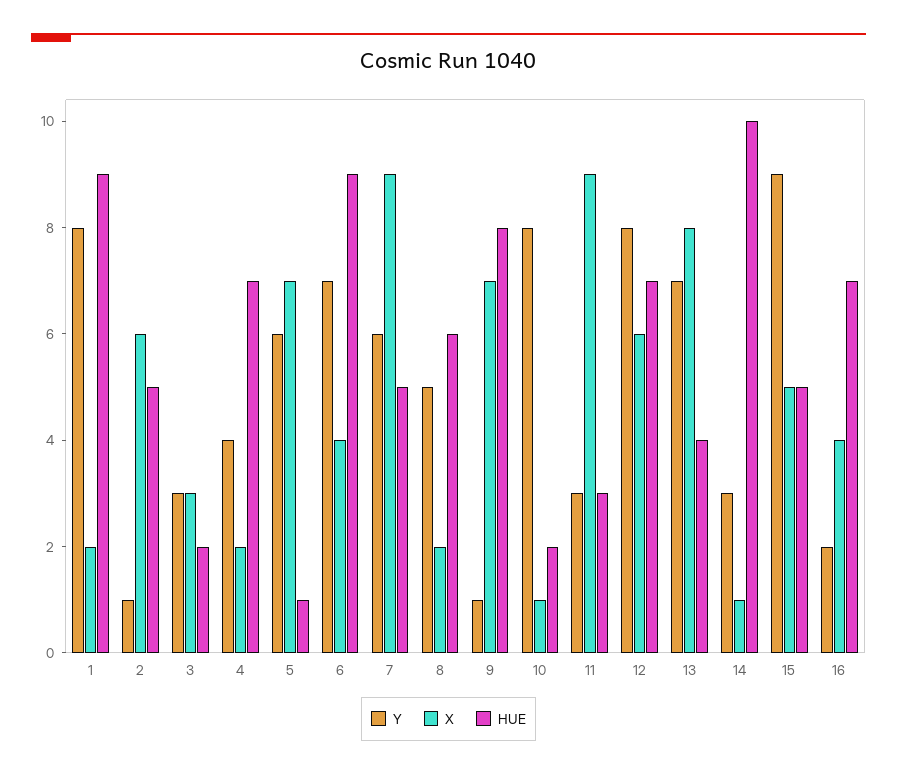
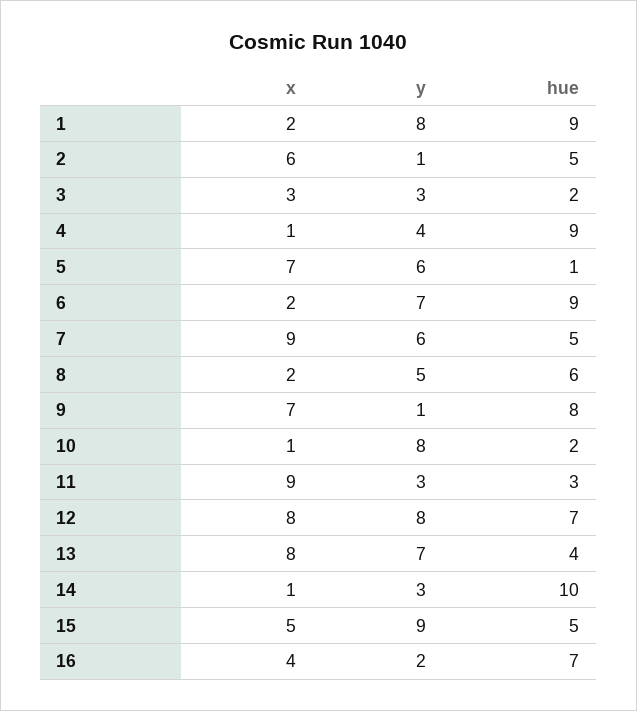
X, 4: 2 -> 1
HUE, 4: 7 -> 9
X, 6: 4 -> 2
X, 12: 6 -> 8

